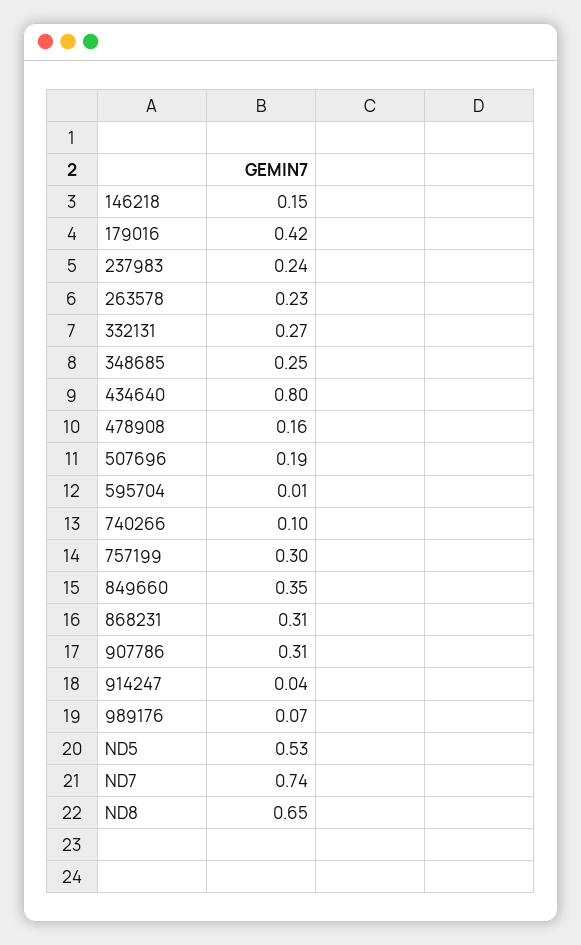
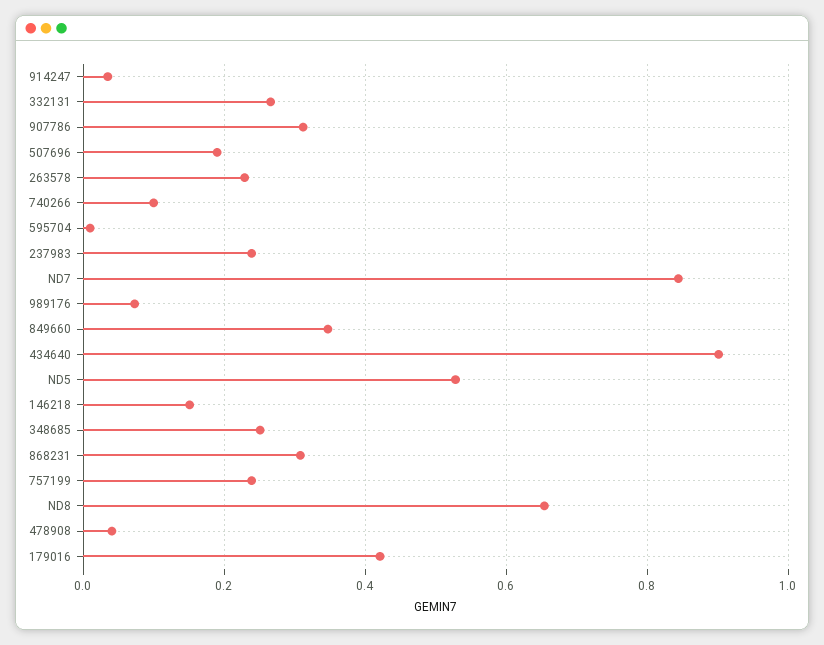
434640: 0.8 -> 0.9
478908: 0.16 -> 0.04
757199: 0.3 -> 0.24
ND7: 0.74 -> 0.84

